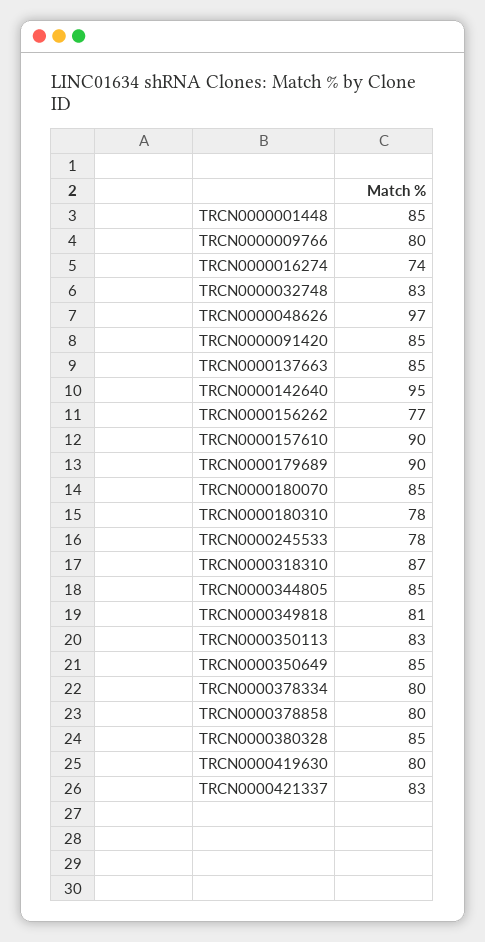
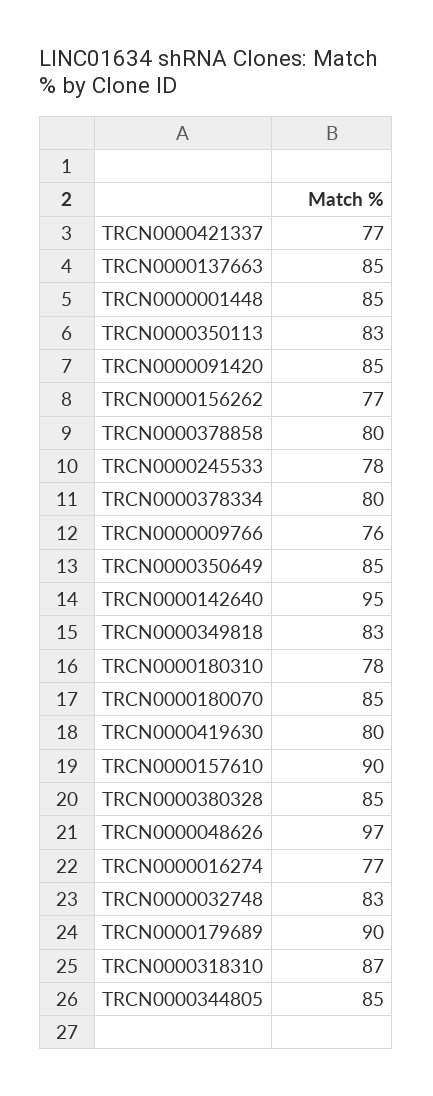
TRCN0000009766: 80 -> 76
TRCN0000016274: 74 -> 77
TRCN0000349818: 81 -> 83
TRCN0000421337: 83 -> 77

